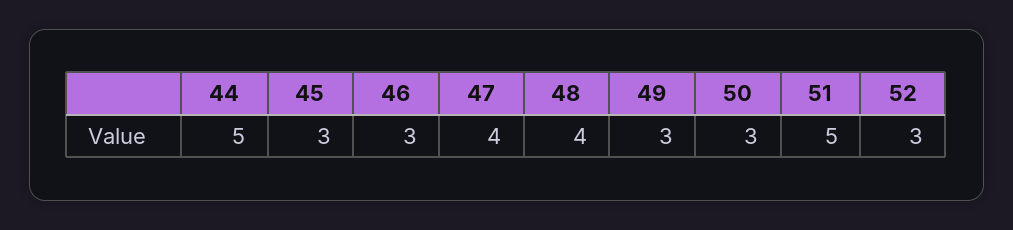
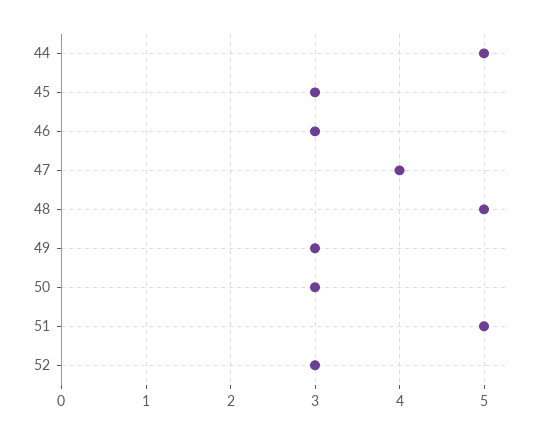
48: 4 -> 5

